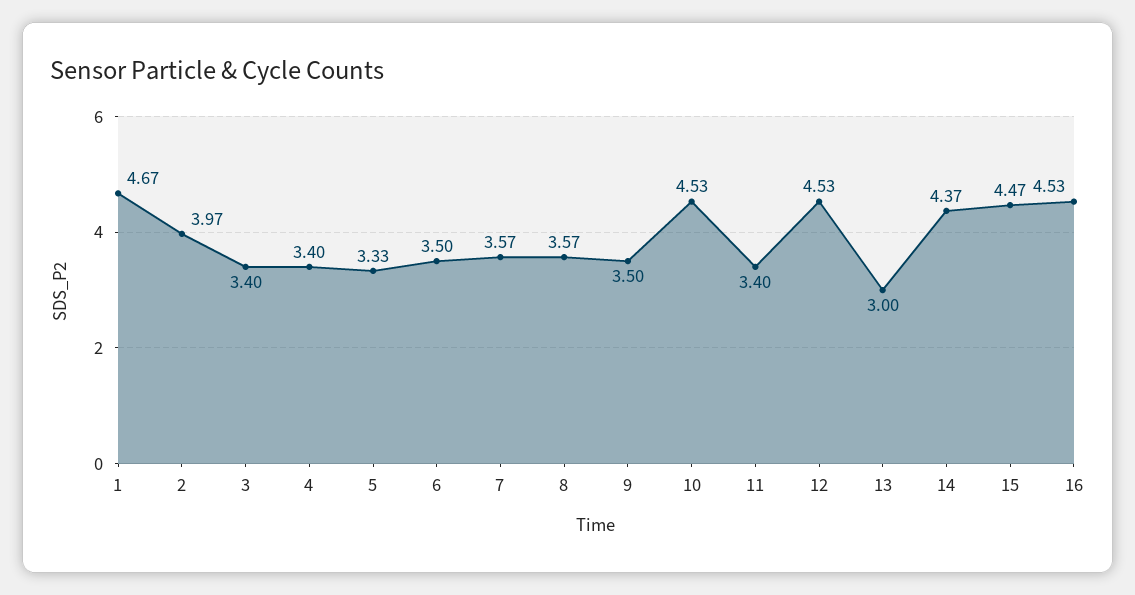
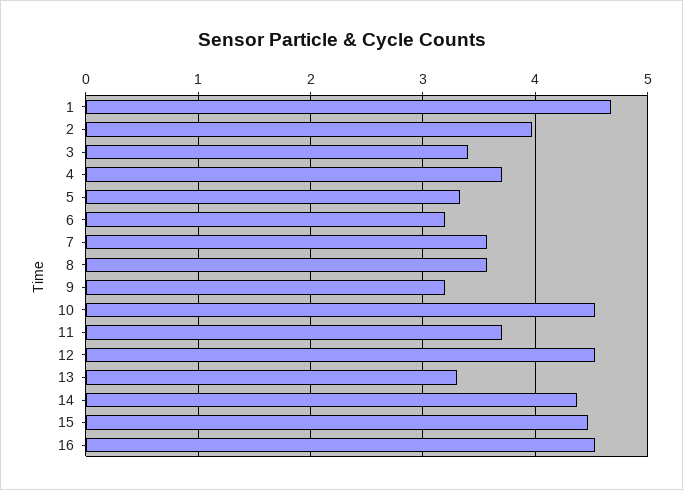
4: 3.4 -> 3.7
6: 3.5 -> 3.2
9: 3.5 -> 3.2
11: 3.4 -> 3.7
13: 3 -> 3.3

